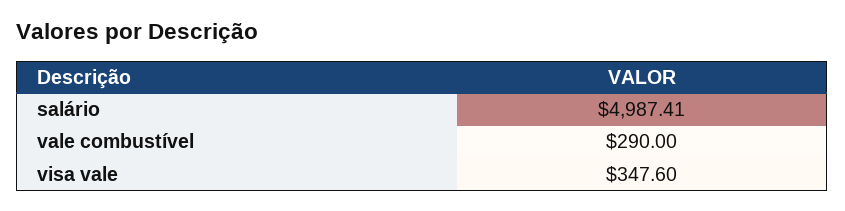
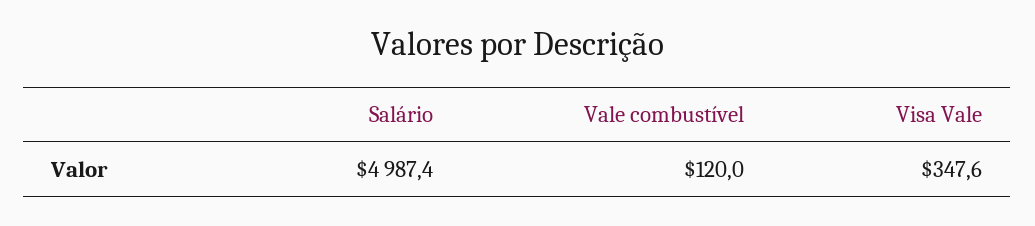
vale combustível: 290 -> 120

